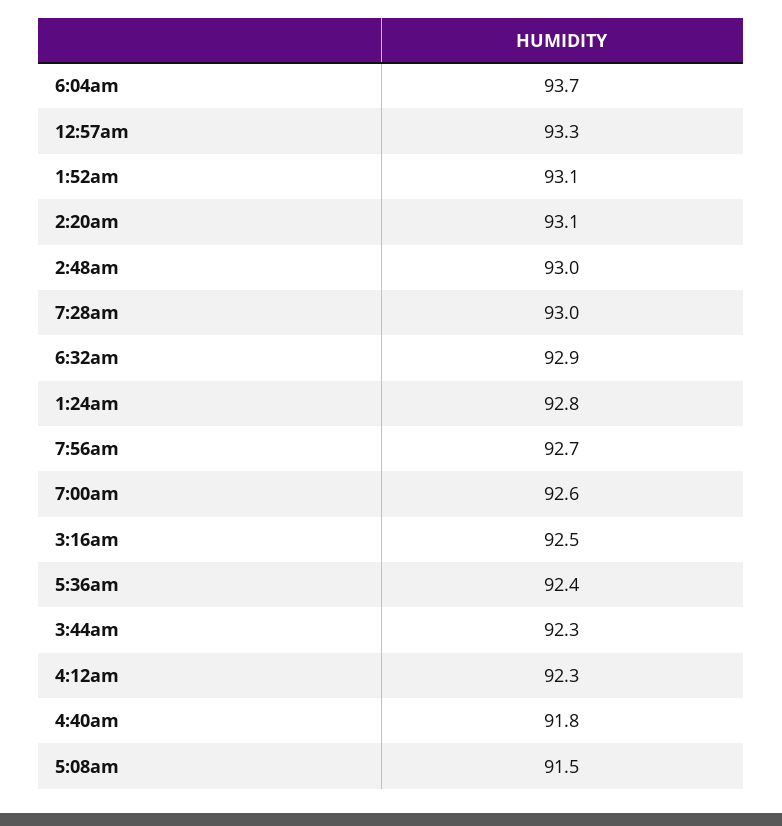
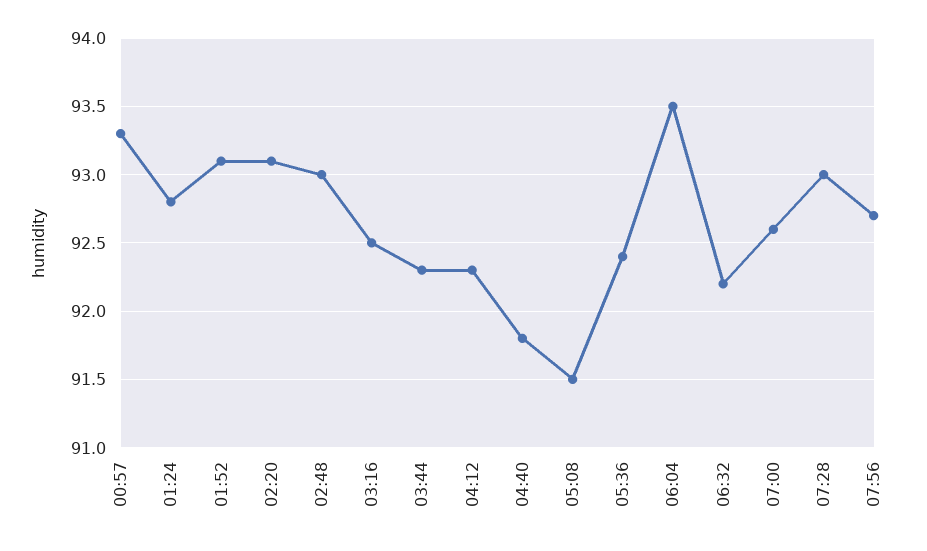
6:04am: 93.7 -> 93.5
6:32am: 92.9 -> 92.2

